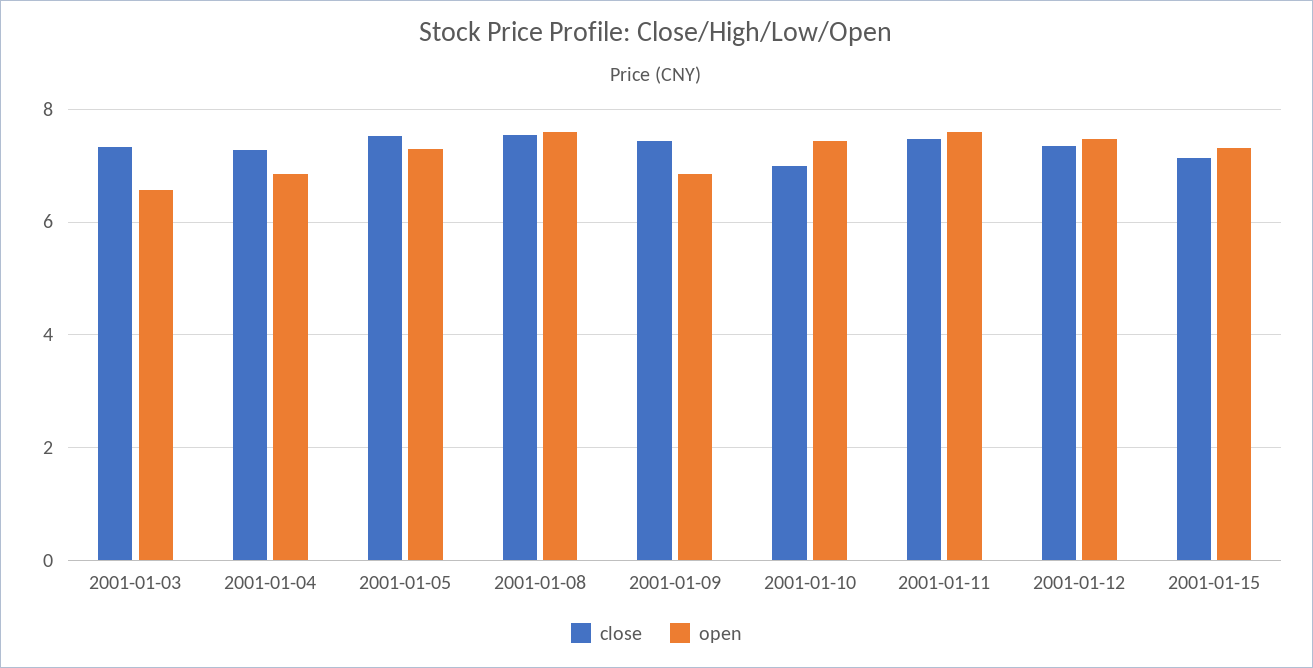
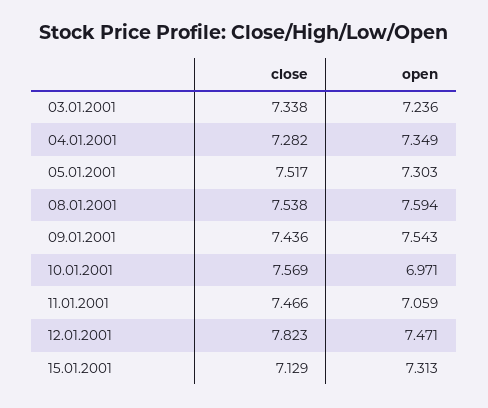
open, 2001-01-03: 6.6 -> 7.236
open, 2001-01-04: 6.8 -> 7.349
open, 2001-01-09: 6.8 -> 7.543
close, 2001-01-10: 7 -> 7.569
open, 2001-01-10: 7.4 -> 6.971
open, 2001-01-11: 7.6 -> 7.059
close, 2001-01-12: 7.4 -> 7.823

